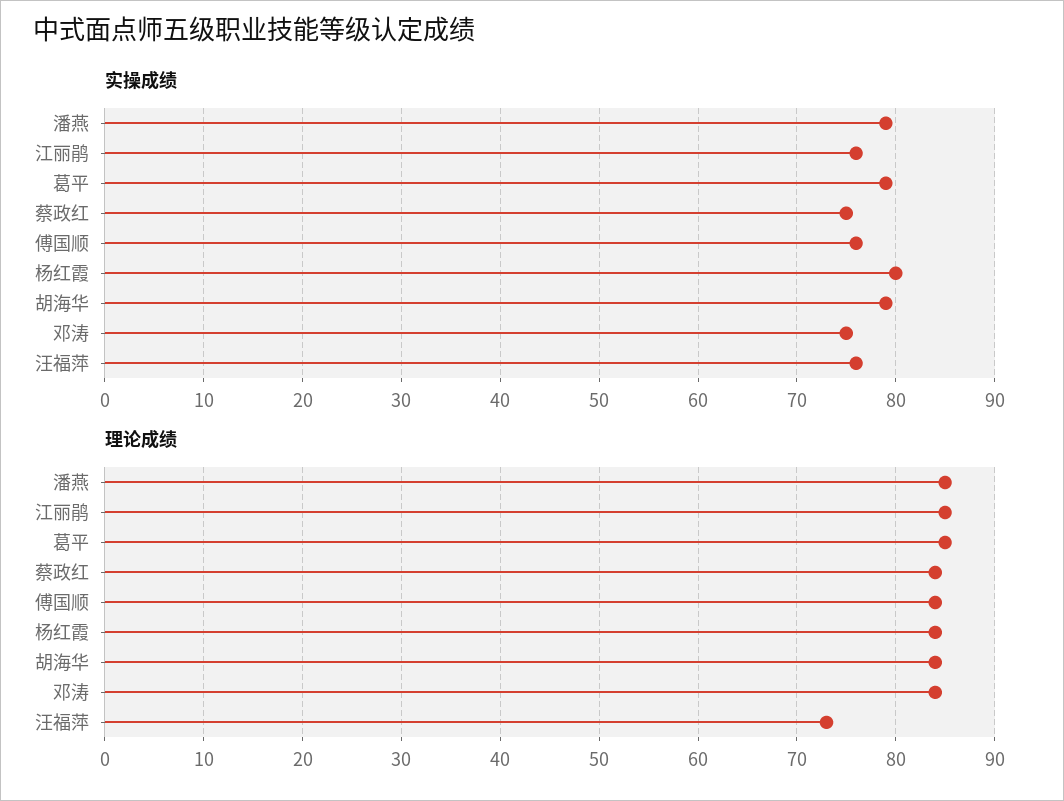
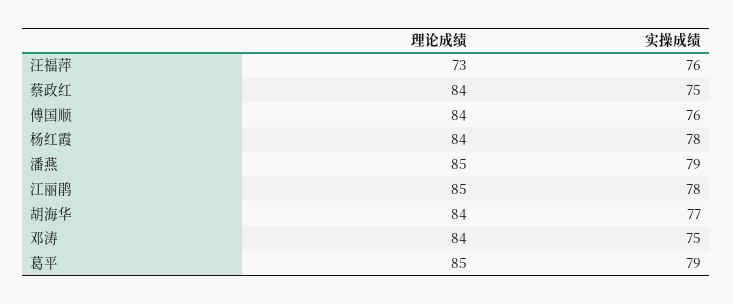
实操成绩, 江丽鹃: 76 -> 78
实操成绩, 杨红霞: 80 -> 78
实操成绩, 胡海华: 79 -> 77

